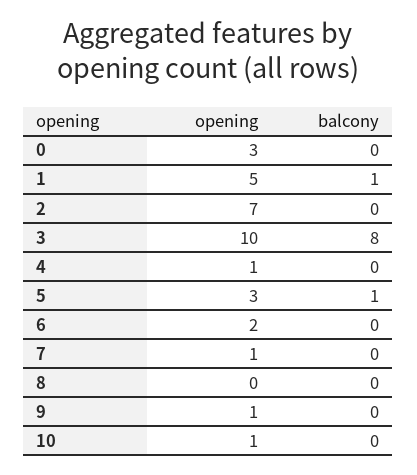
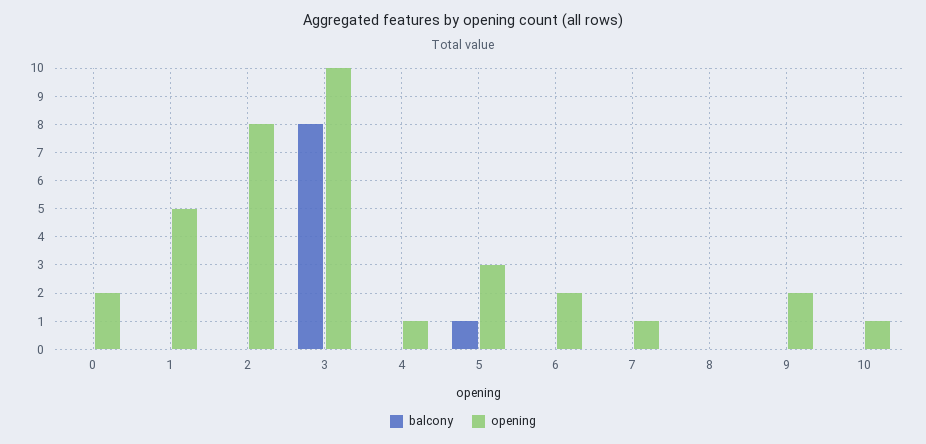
opening, 0: 3 -> 2
balcony, 1: 1 -> 0
opening, 2: 7 -> 8
opening, 9: 1 -> 2

